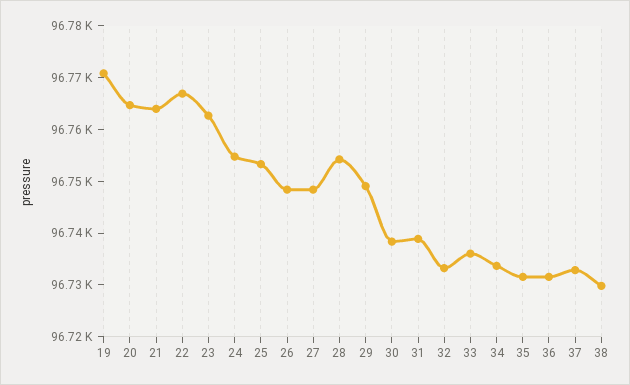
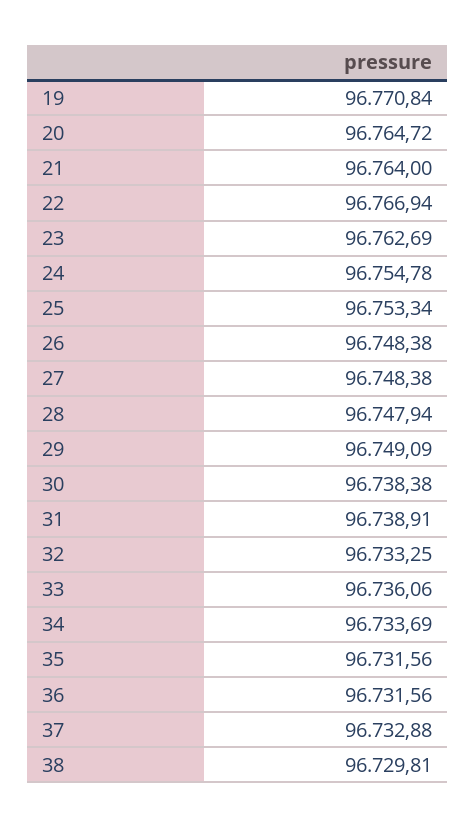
28: 96754 -> 96747.94

